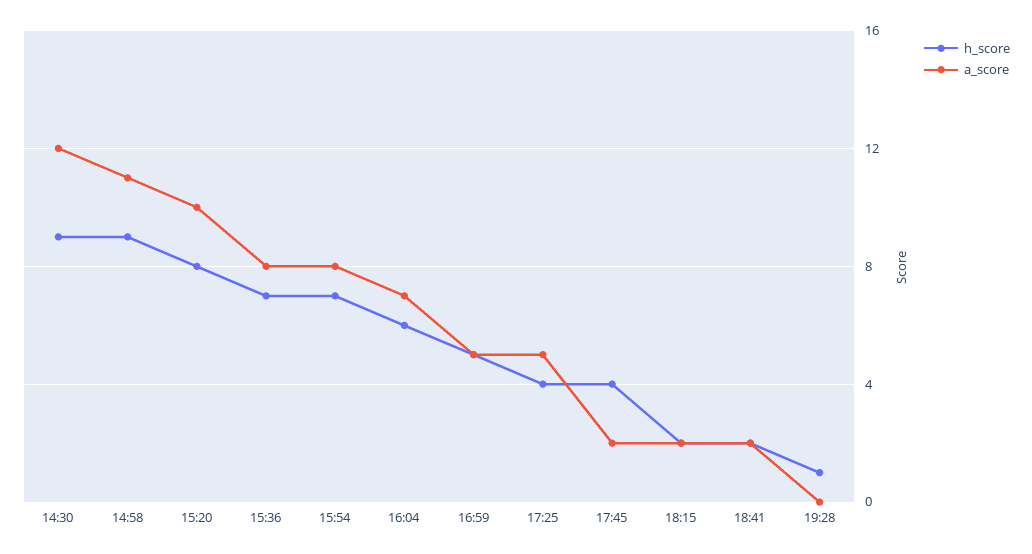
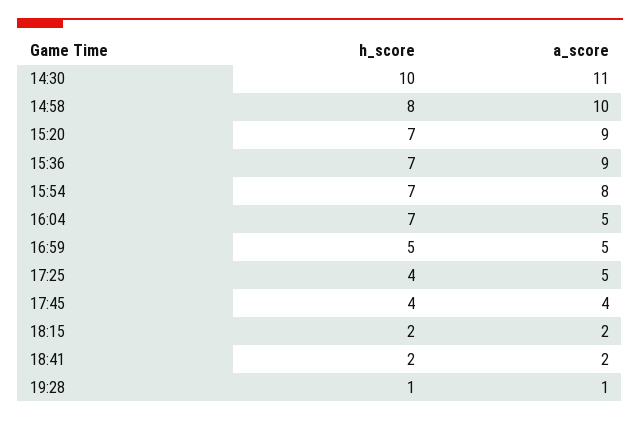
h_score, 14:30: 9 -> 10
a_score, 14:30: 12 -> 11
h_score, 14:58: 9 -> 8
a_score, 14:58: 11 -> 10
h_score, 15:20: 8 -> 7
a_score, 15:20: 10 -> 9
a_score, 15:36: 8 -> 9
h_score, 16:04: 6 -> 7
a_score, 16:04: 7 -> 5
a_score, 17:45: 2 -> 4
a_score, 19:28: 0 -> 1

